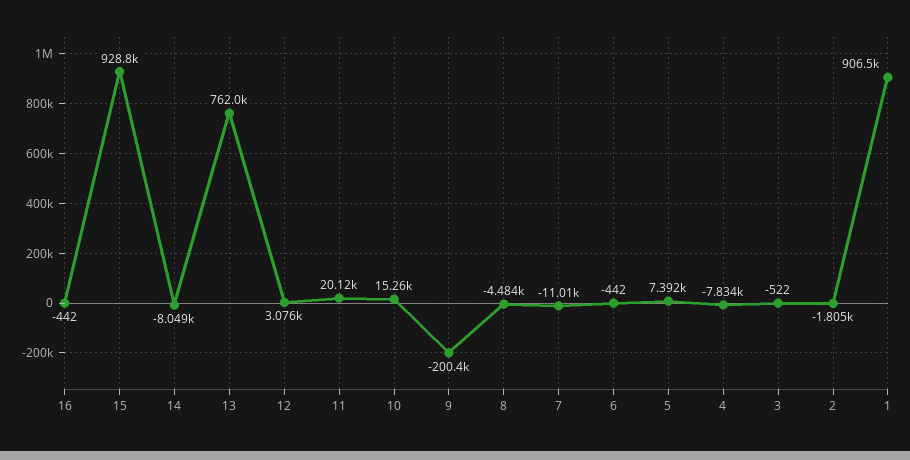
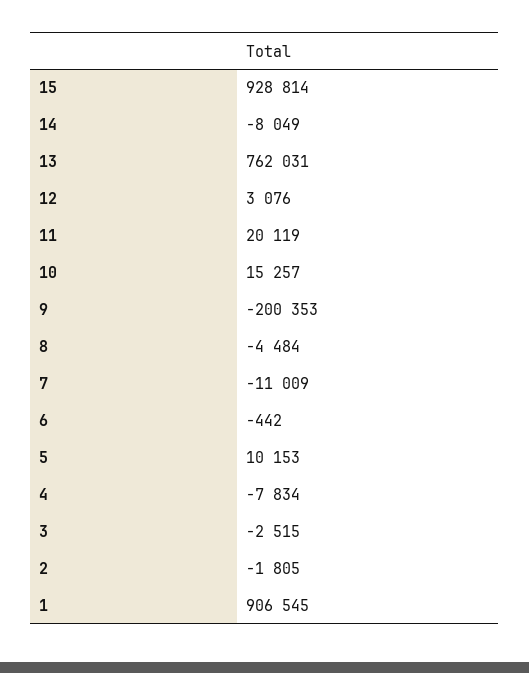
16: -442 -> none
5: 7392 -> 10153
3: -522 -> -2515

